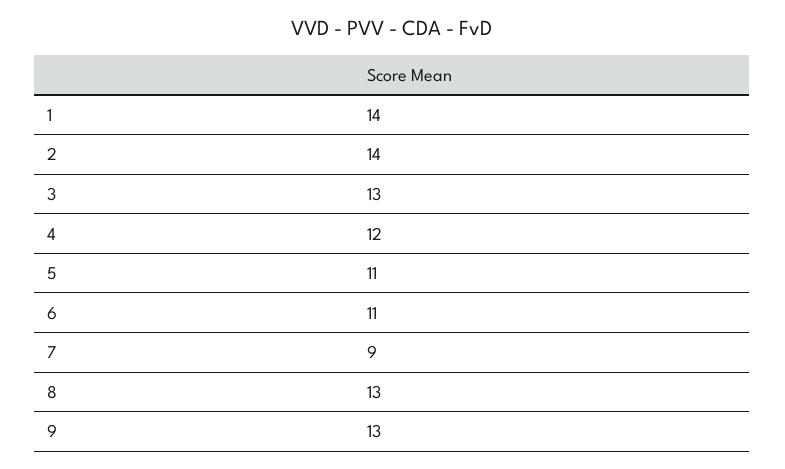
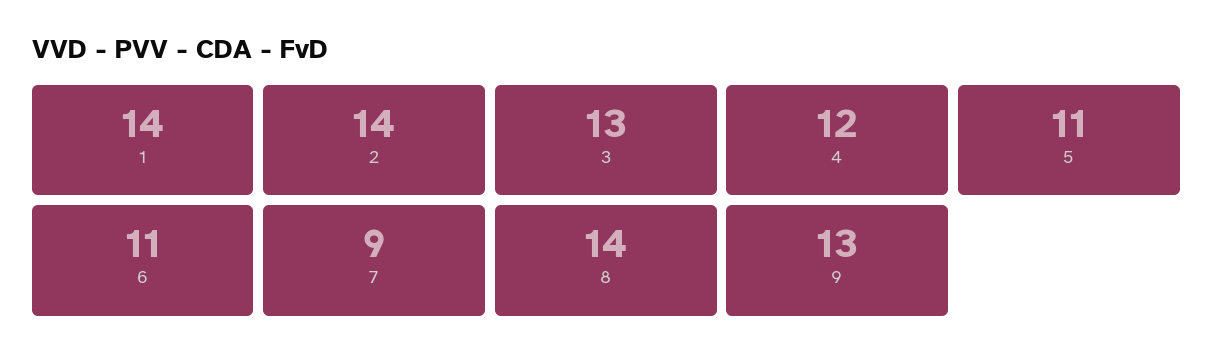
8: 13 -> 14

